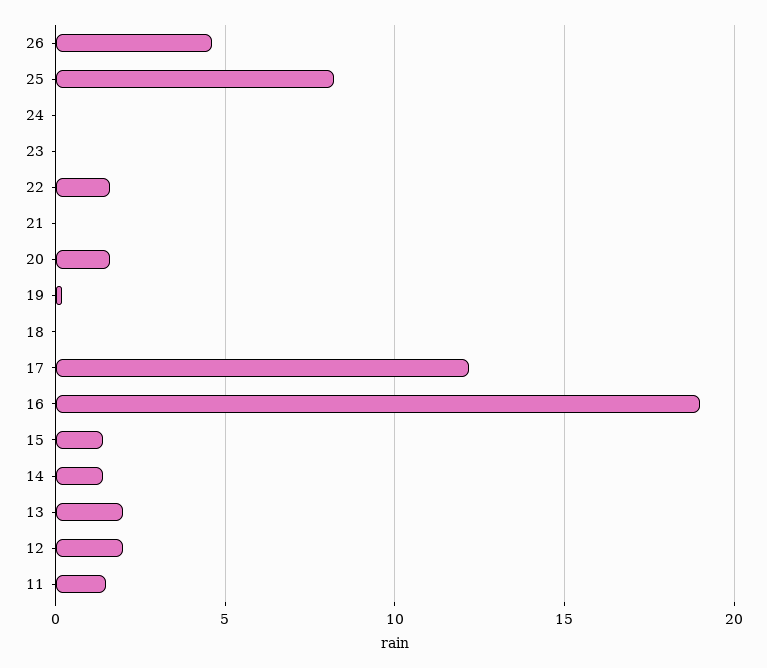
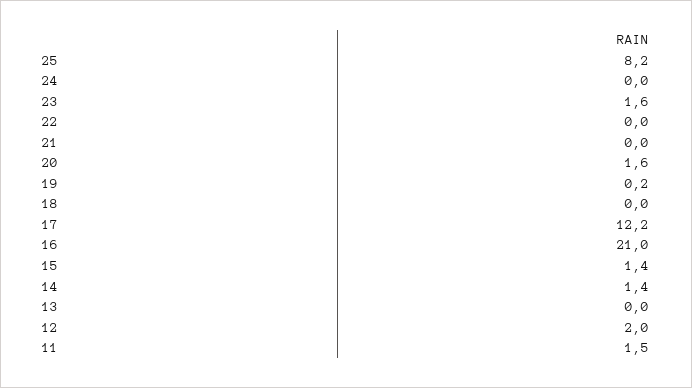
26: 4.5 -> none
23: 0 -> 1.6
22: 1.5 -> 0
16: 19 -> 21
13: 2 -> 0

